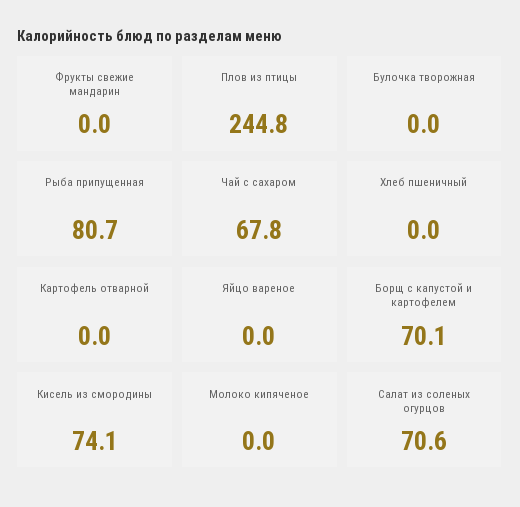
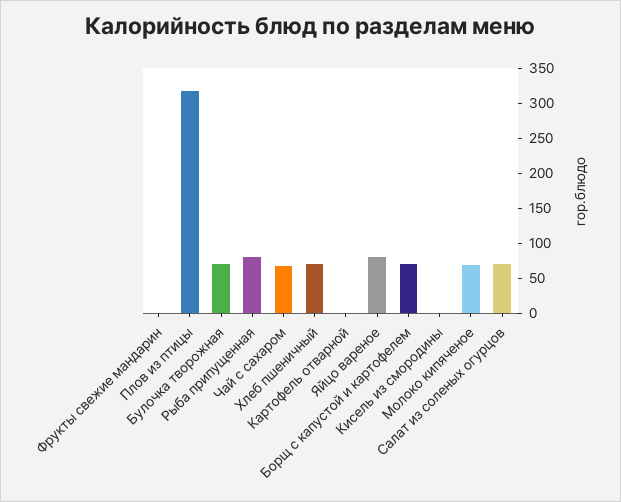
Плов из птицы: 244.8 -> 325
Булочка творожная: 0 -> 75
Хлеб пшеничный: 0 -> 75
Яйцо вареное: 0 -> 75
Кисель из смородины: 74.1 -> 0
Молоко кипяченое: 0 -> 75

